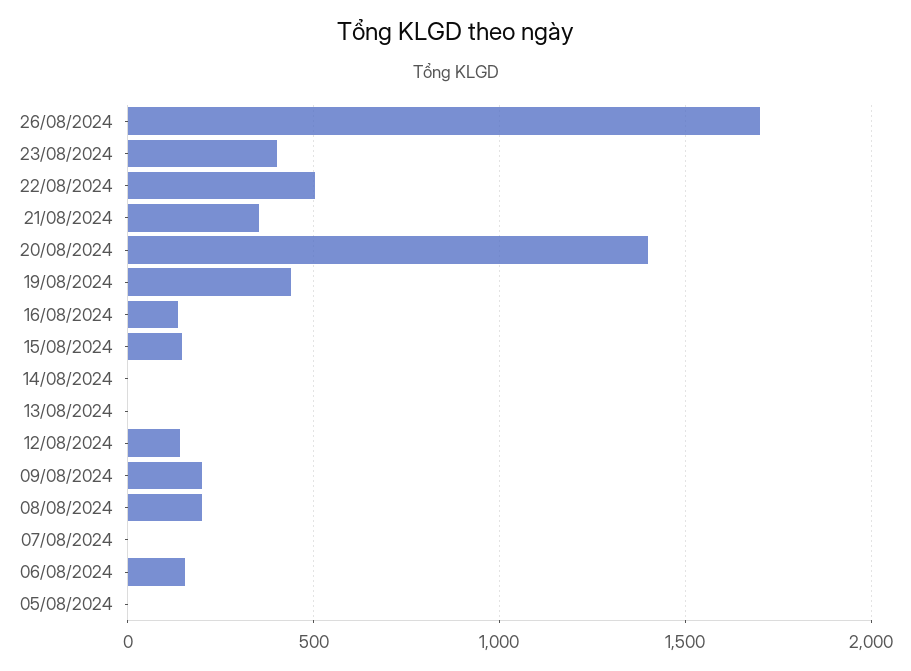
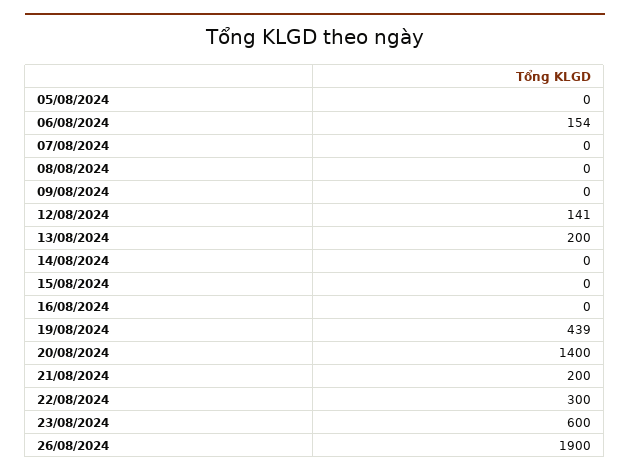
26/08/2024: 1700 -> 1900
23/08/2024: 400 -> 600
22/08/2024: 500 -> 300
21/08/2024: 350 -> 200
16/08/2024: 150 -> 0
15/08/2024: 150 -> 0
13/08/2024: 0 -> 200
09/08/2024: 200 -> 0
08/08/2024: 200 -> 0

